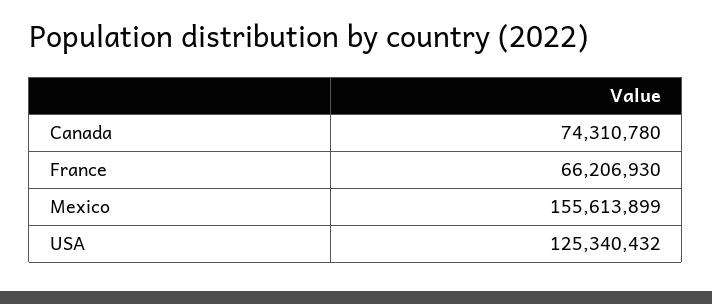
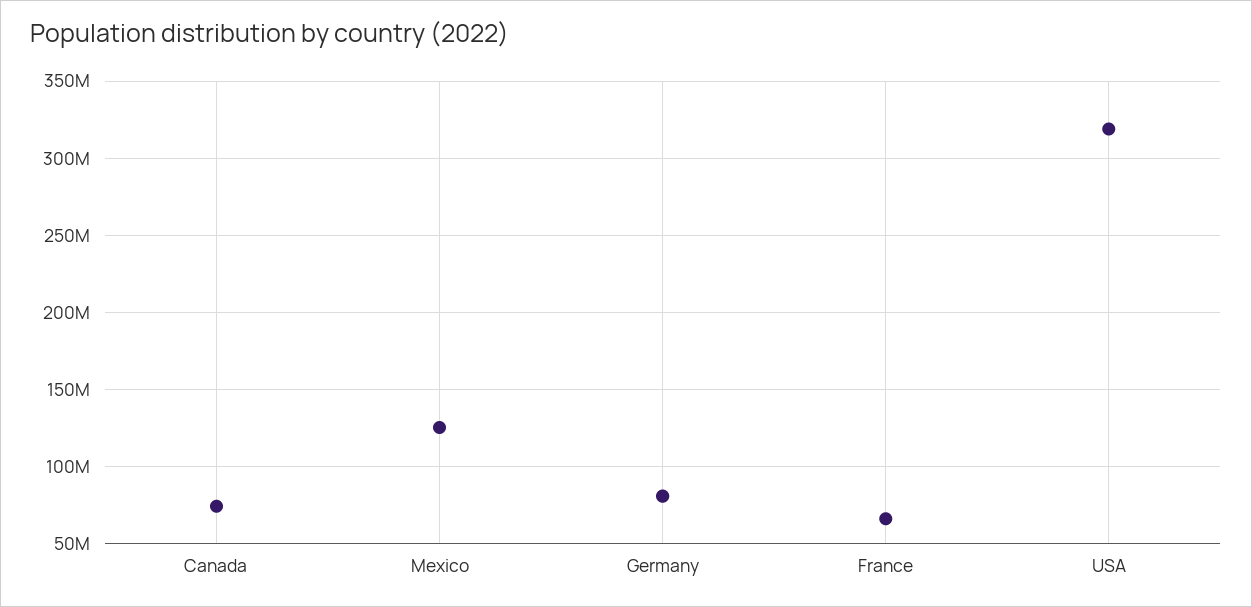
Mexico: 155613899 -> 125000000
USA: 125340432 -> 320000000
Germany: none -> 80000000

